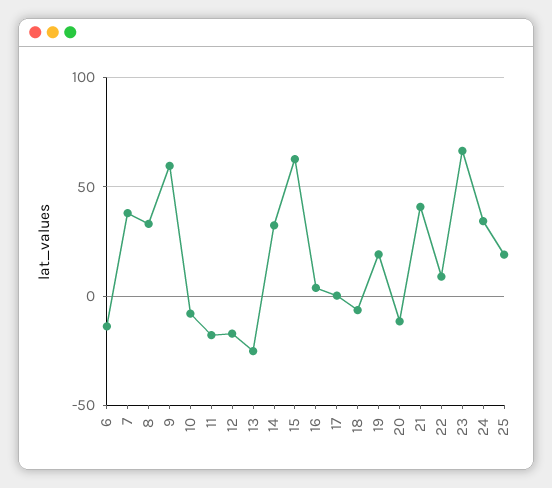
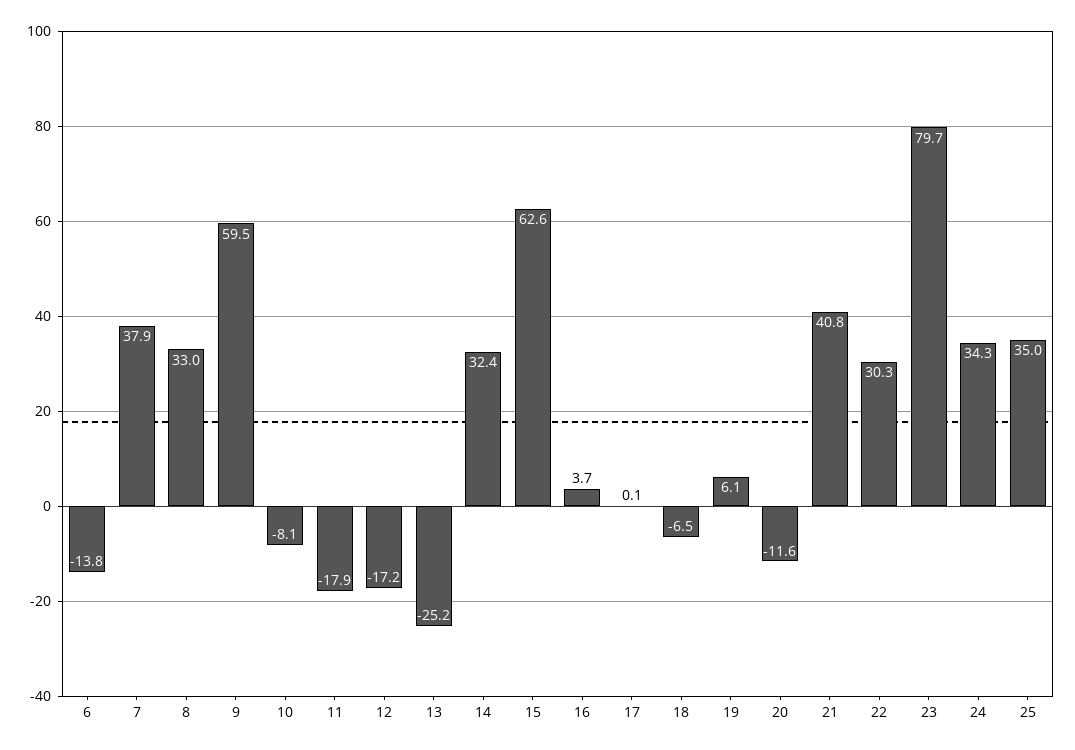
19: 20 -> 6.1
22: 10 -> 30.3
23: 65 -> 79.7
25: 20 -> 35

